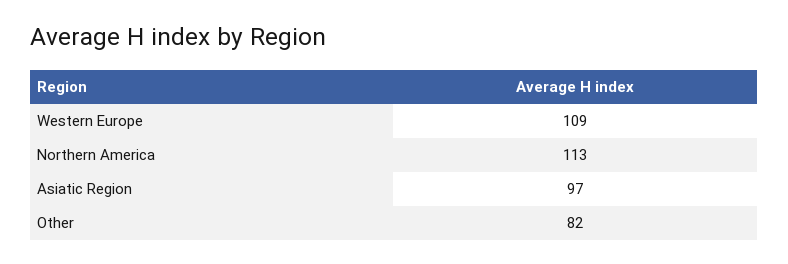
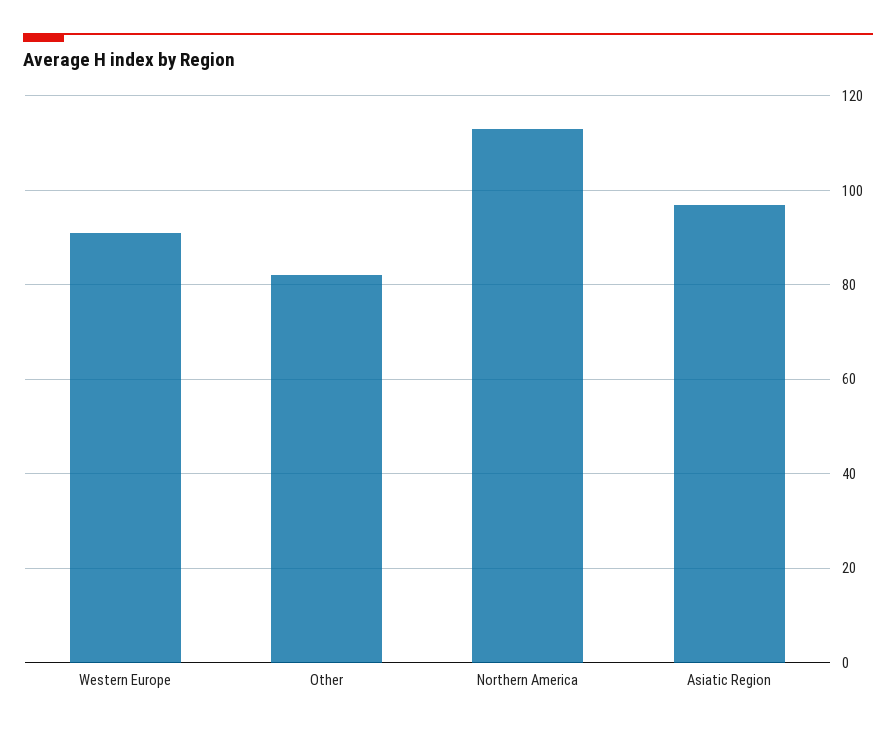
Western Europe: 109 -> 90

